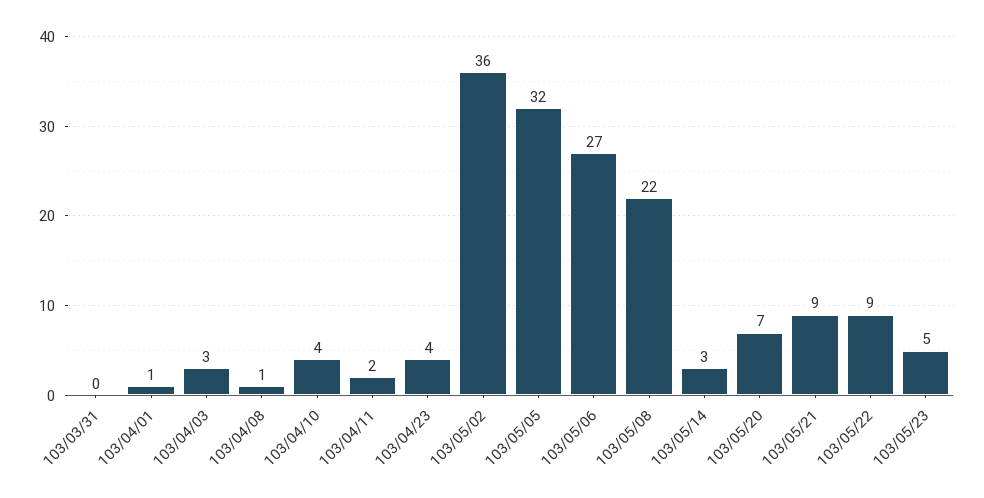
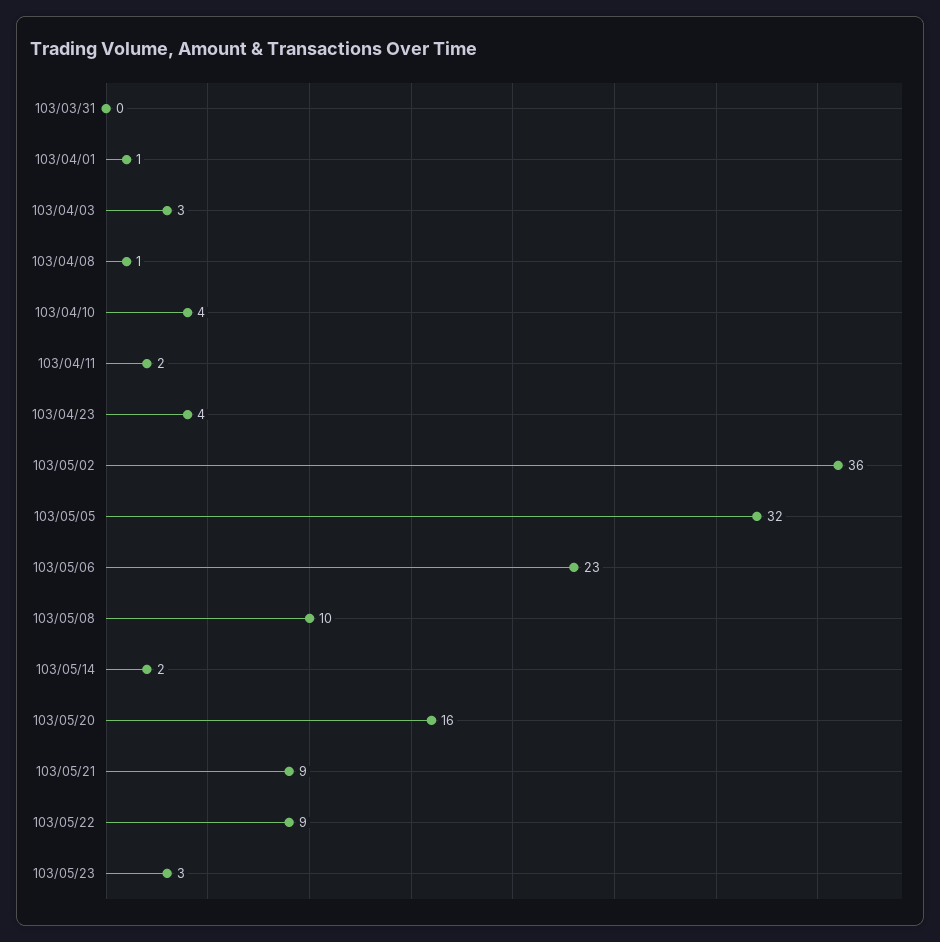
103/05/06: 27 -> 23
103/05/08: 22 -> 10
103/05/14: 3 -> 2
103/05/20: 7 -> 16
103/05/23: 5 -> 3

